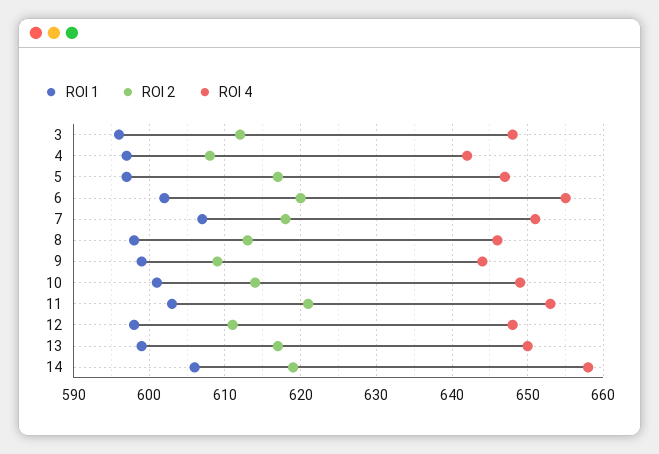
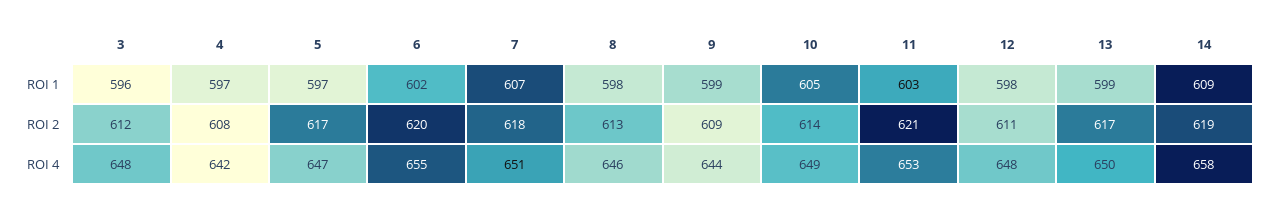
ROI 1, 10: 601 -> 605
ROI 1, 14: 606 -> 609

